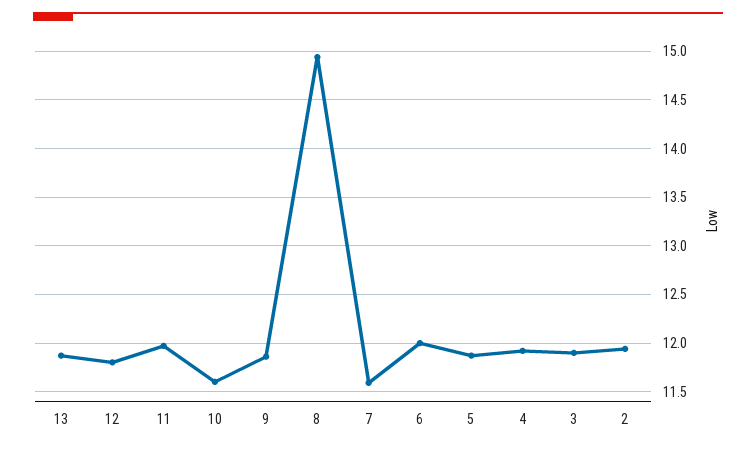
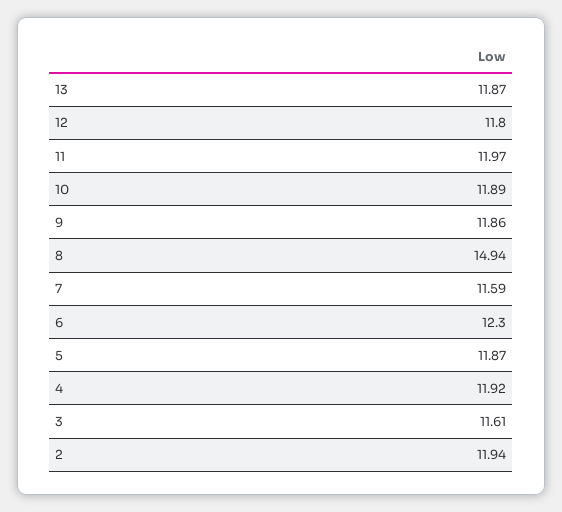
10: 11.6 -> 11.89
6: 12 -> 12.3
3: 11.9 -> 11.61

